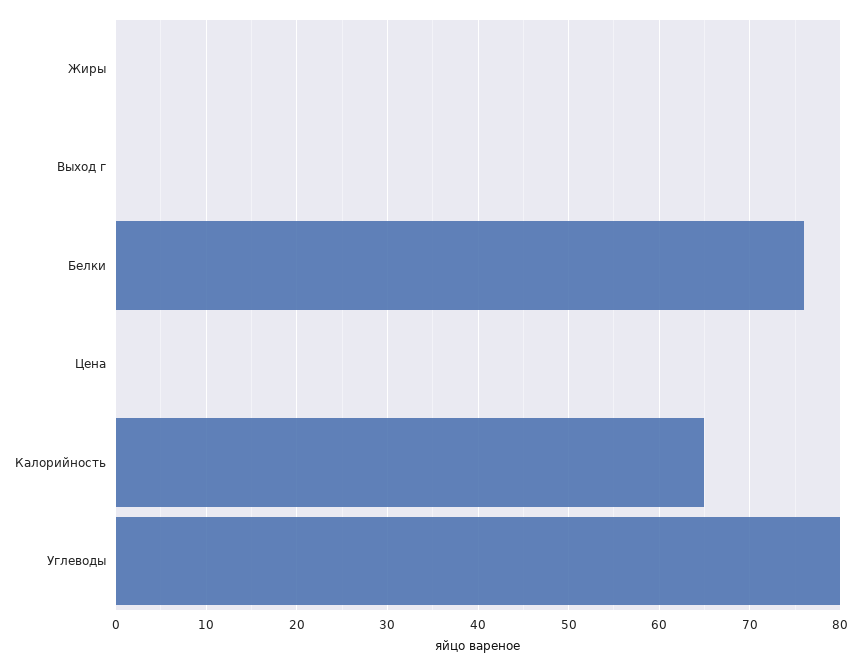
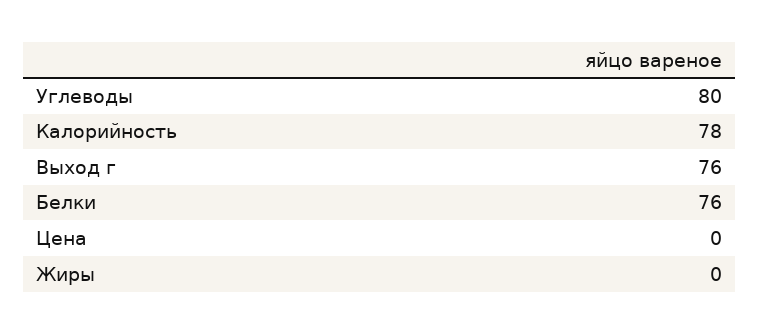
Выход г: 0 -> 76
Калорийность: 65 -> 78

